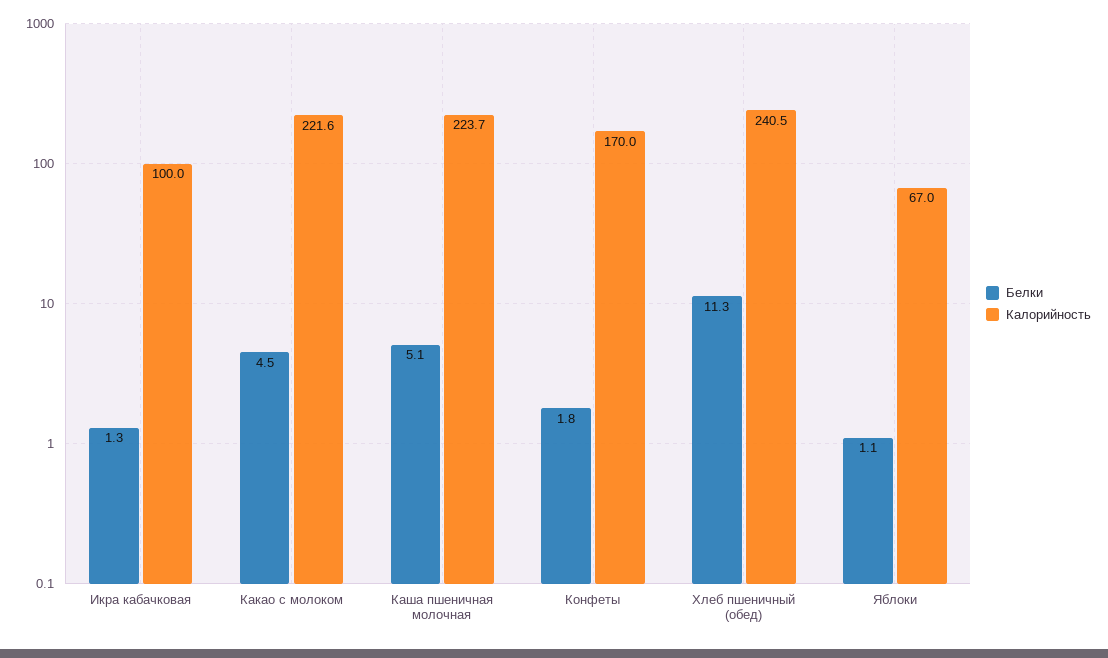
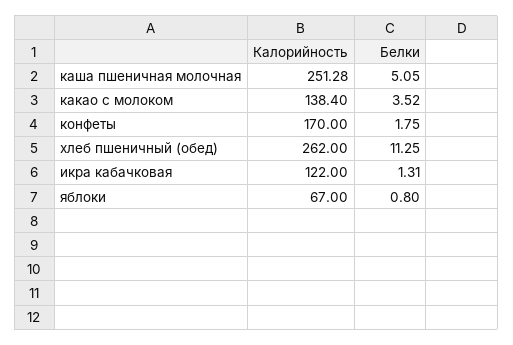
Калорийность, Икра кабачковая: 100 -> 122
Белки, Какао с молоком: 4.5 -> 3.52
Калорийность, Какао с молоком: 221.6 -> 138.4
Калорийность, Каша пшеничная молочная: 223.7 -> 251.28
Калорийность, Хлеб пшеничный (обед): 240.5 -> 262
Белки, Яблоки: 1.1 -> 0.8

